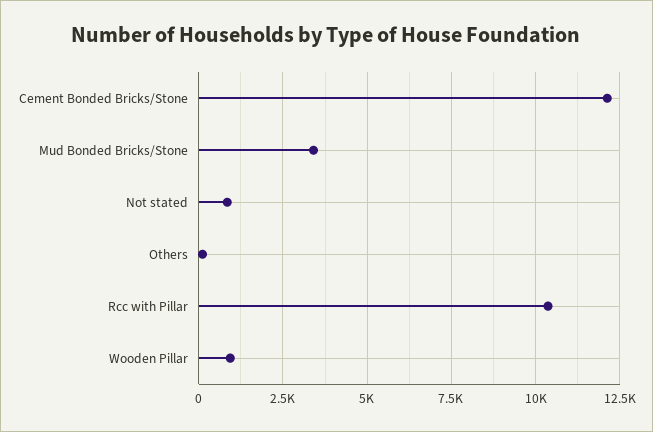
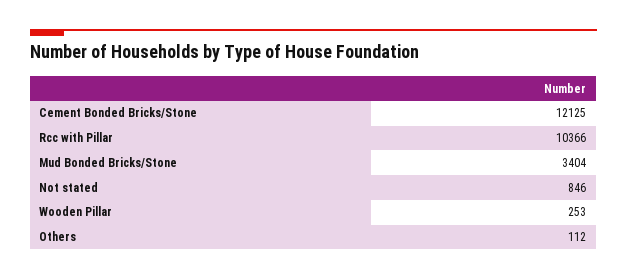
Wooden Pillar: 1000 -> 253

